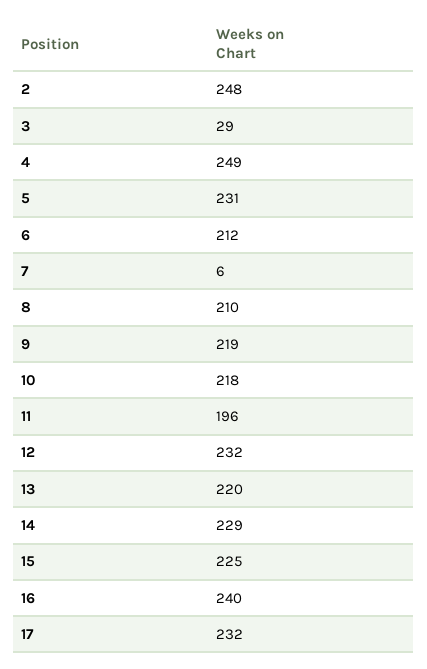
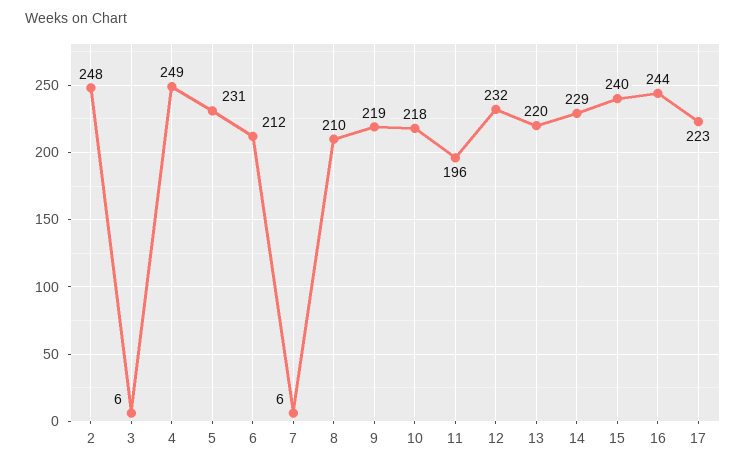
3: 29 -> 6
15: 225 -> 240
16: 240 -> 244
17: 232 -> 223

